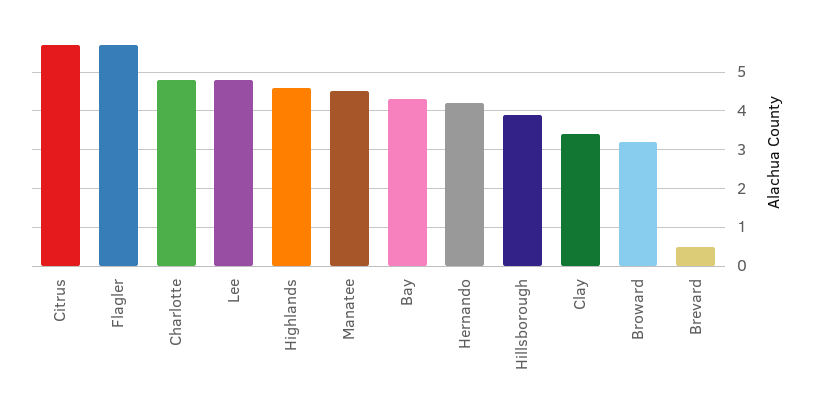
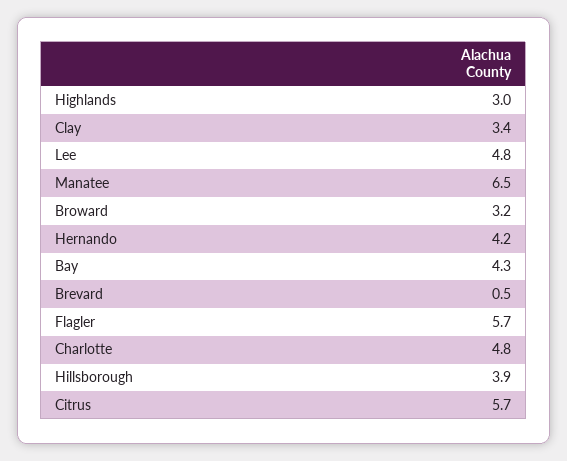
Highlands: 4.5 -> 3
Manatee: 4.5 -> 6.5

